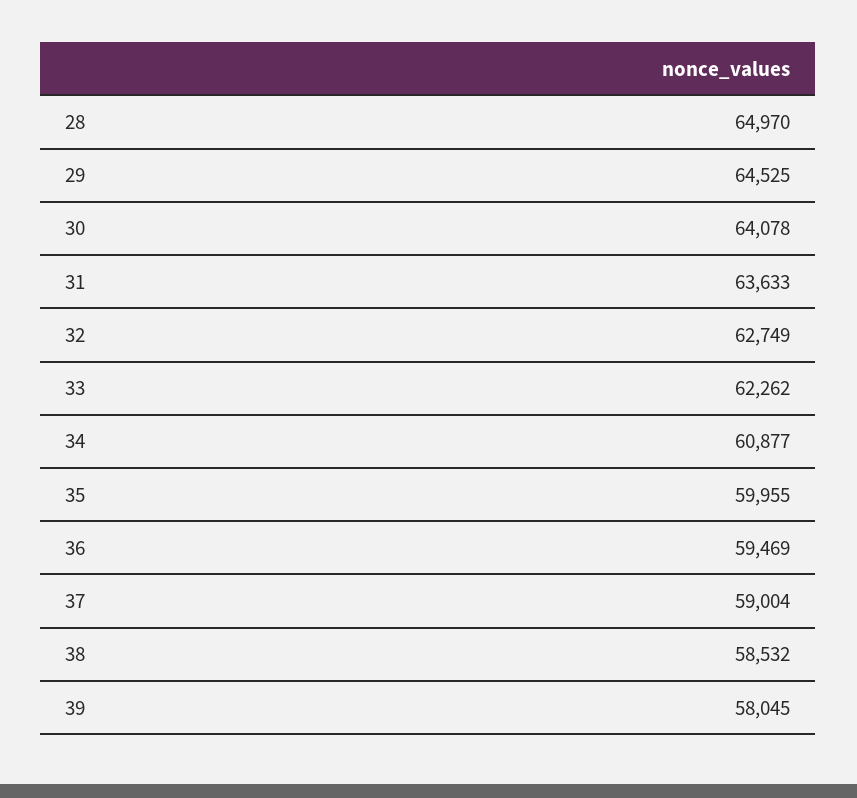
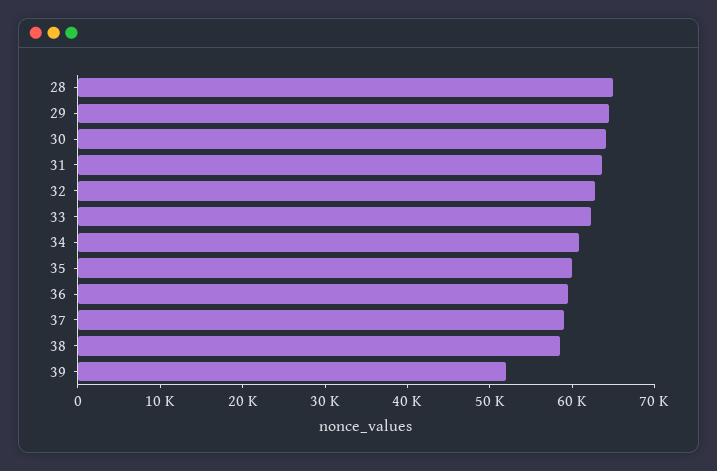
39: 58045 -> 52000

